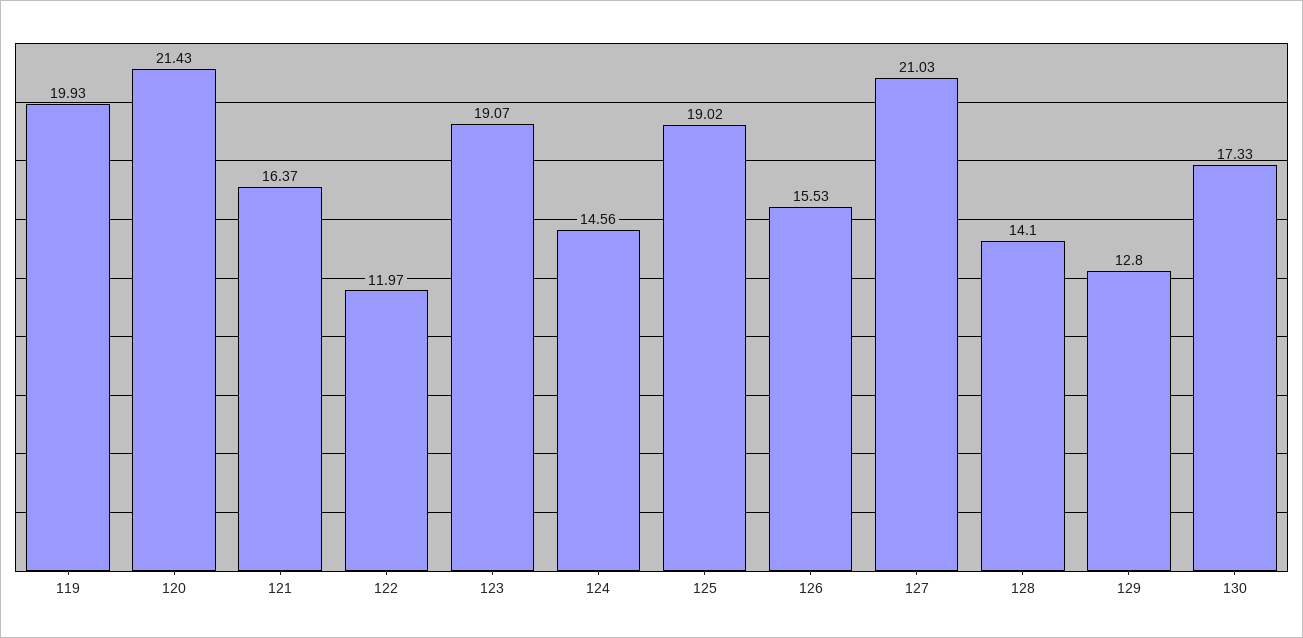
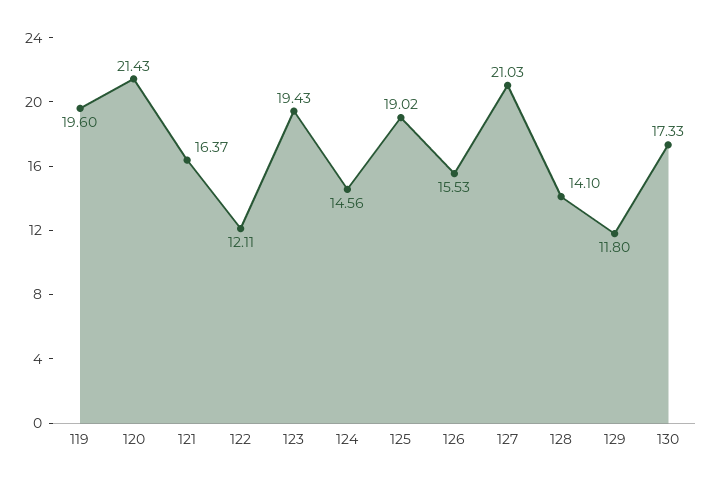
119: 19.93 -> 19.6
122: 11.97 -> 12.11
123: 19.07 -> 19.43
129: 12.8 -> 11.8

